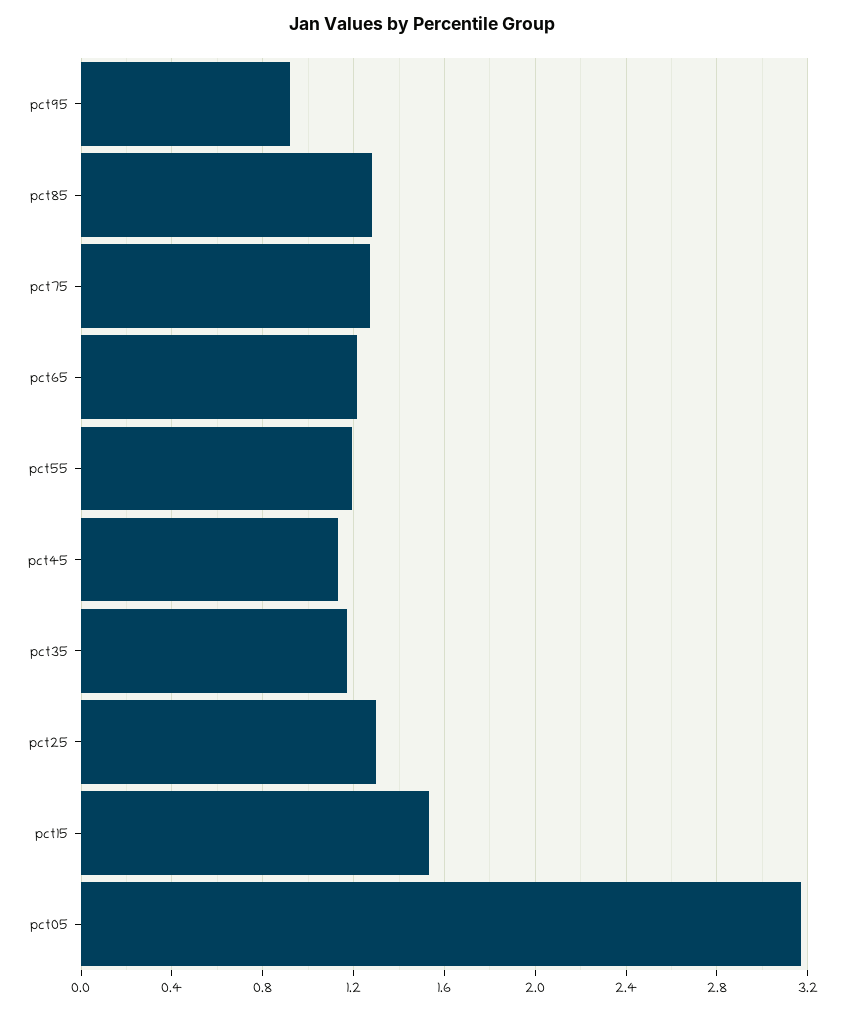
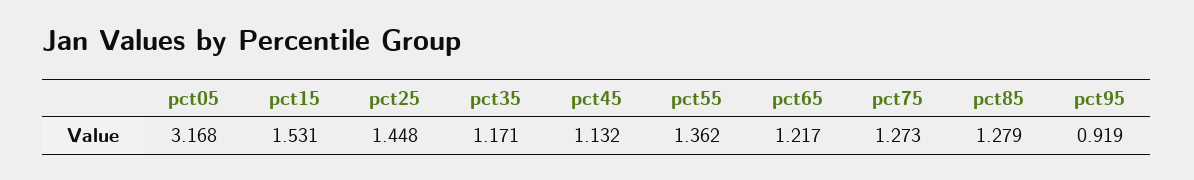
pct55: 1.2 -> 1.362
pct25: 1.3 -> 1.448

